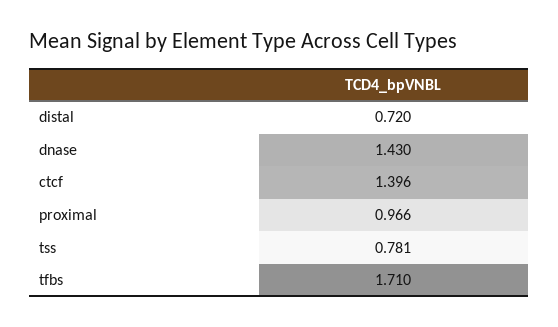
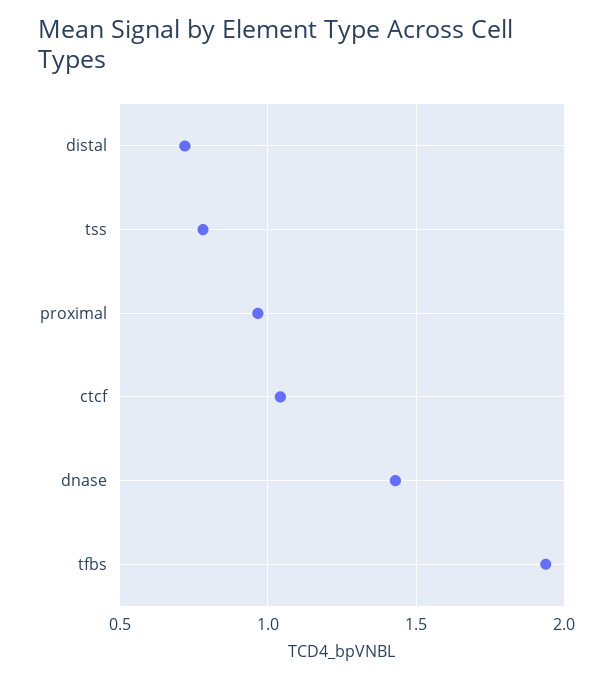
ctcf: 1.396 -> 1.05
tfbs: 1.71 -> 1.95

